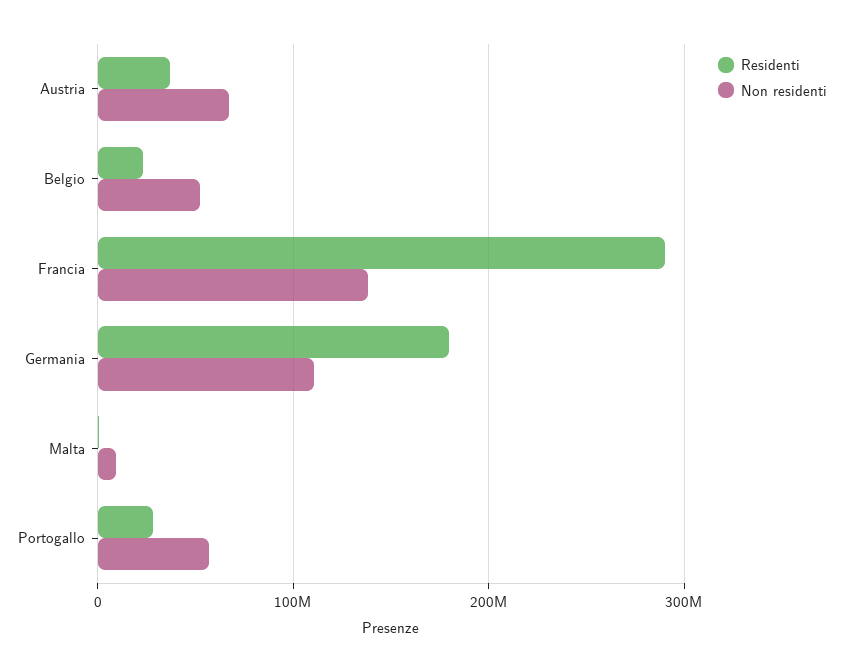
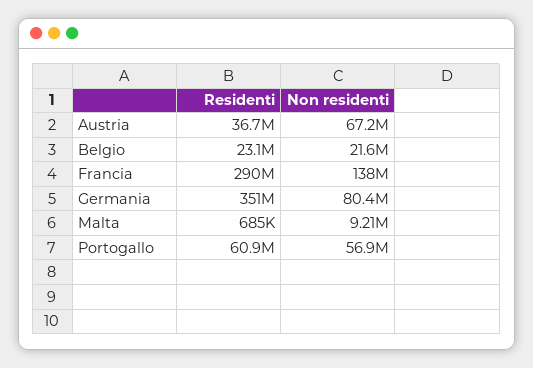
Non residenti, Belgio: 50000000 -> 21600000
Residenti, Germania: 180000000 -> 351000000
Non residenti, Germania: 110000000 -> 80400000
Residenti, Portogallo: 30000000 -> 60900000

